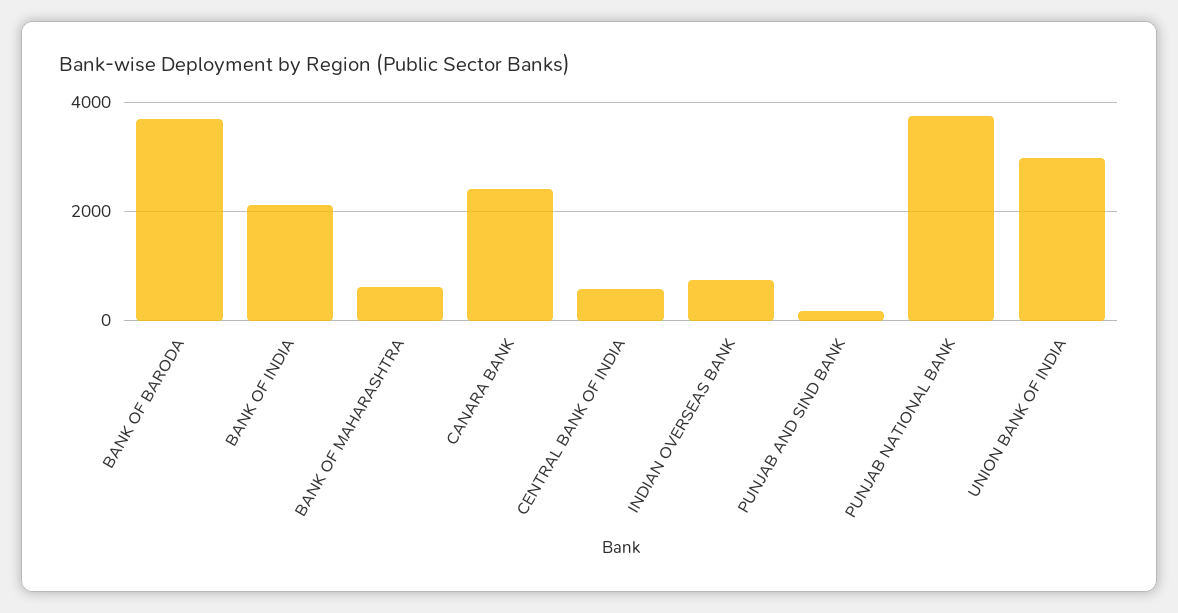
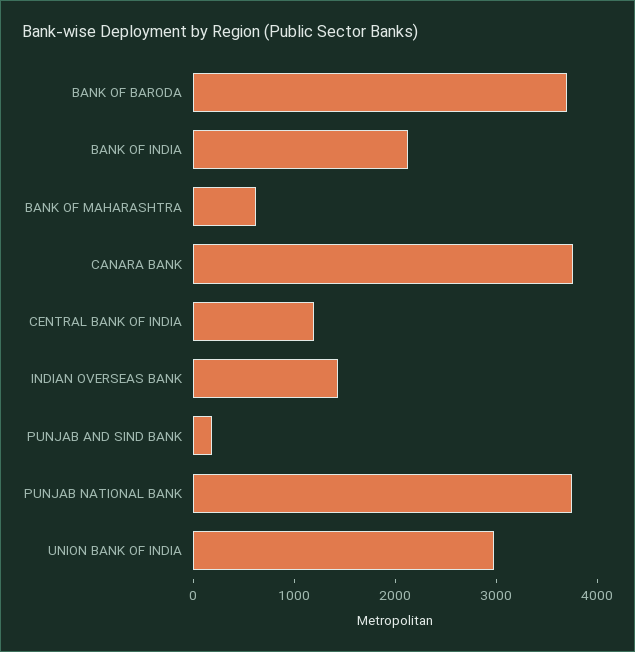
CANARA BANK: 2400 -> 3800
CENTRAL BANK OF INDIA: 600 -> 1200
INDIAN OVERSEAS BANK: 800 -> 1400

